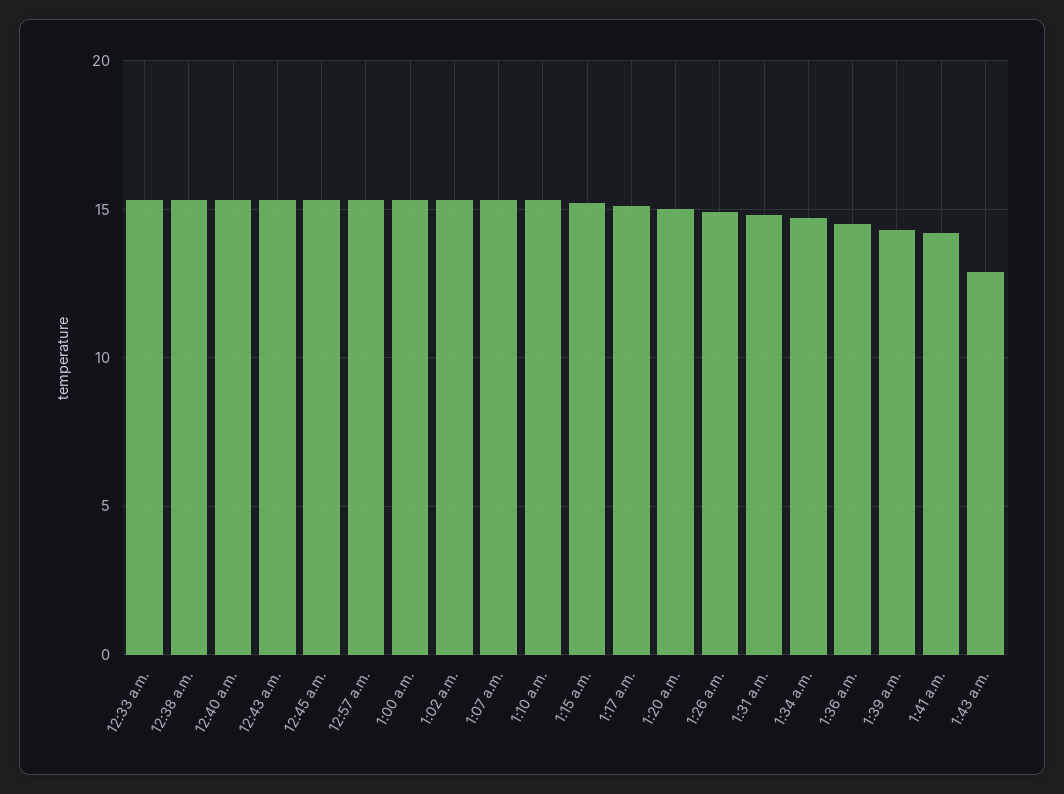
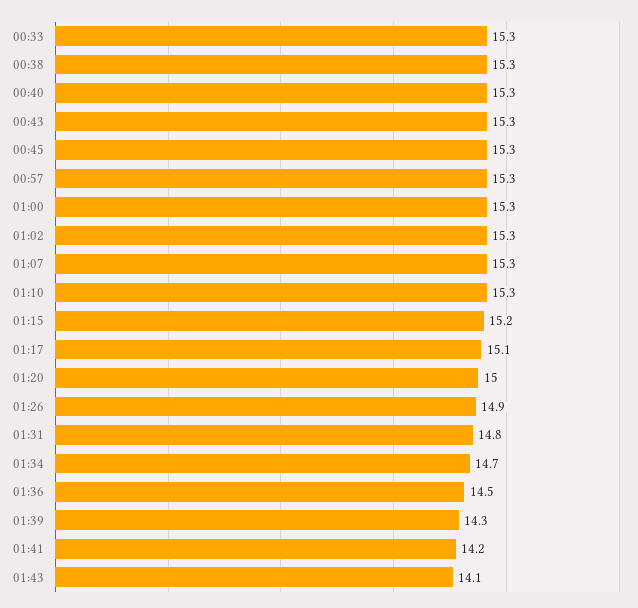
1:43 a.m.: 13 -> 14.1

